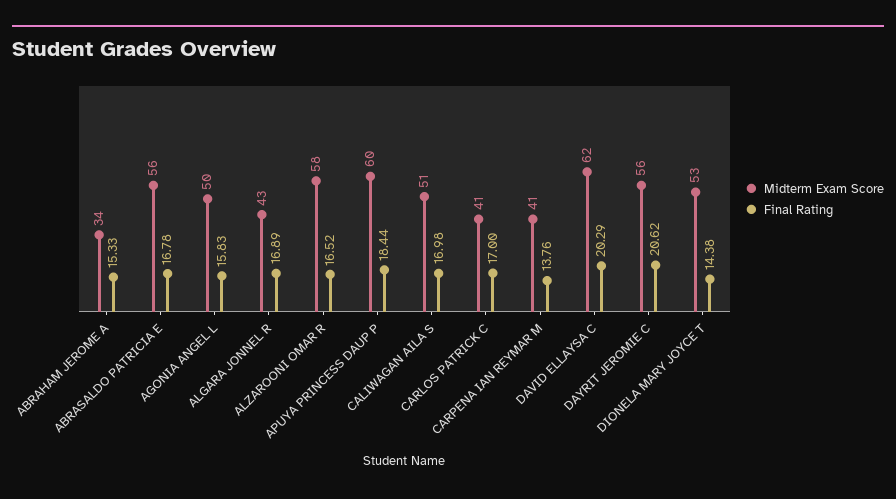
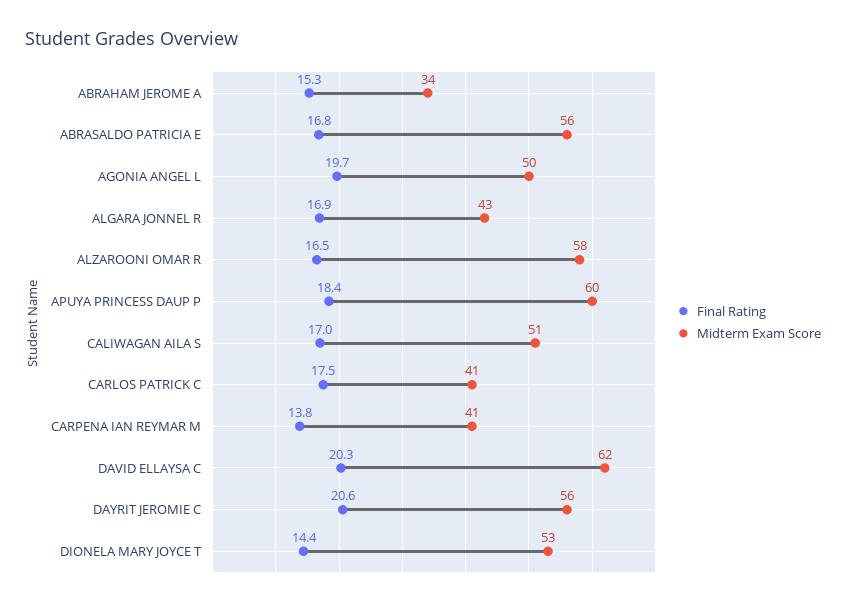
Final Rating, AGONIA ANGEL L: 15.83 -> 19.7
Final Rating, CARLOS PATRICK C: 17 -> 17.5

